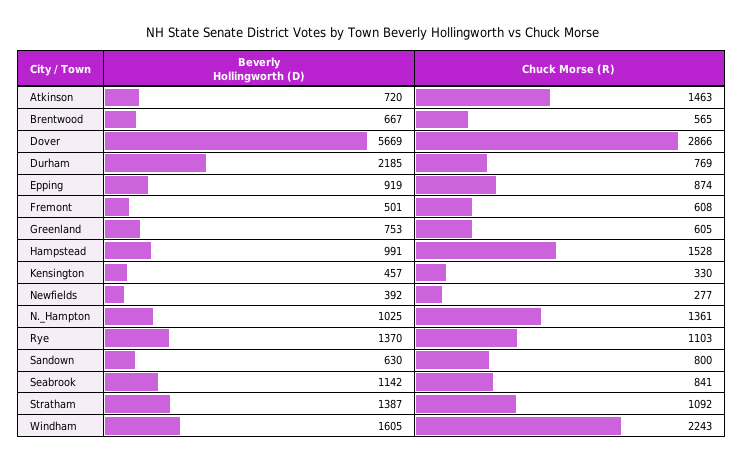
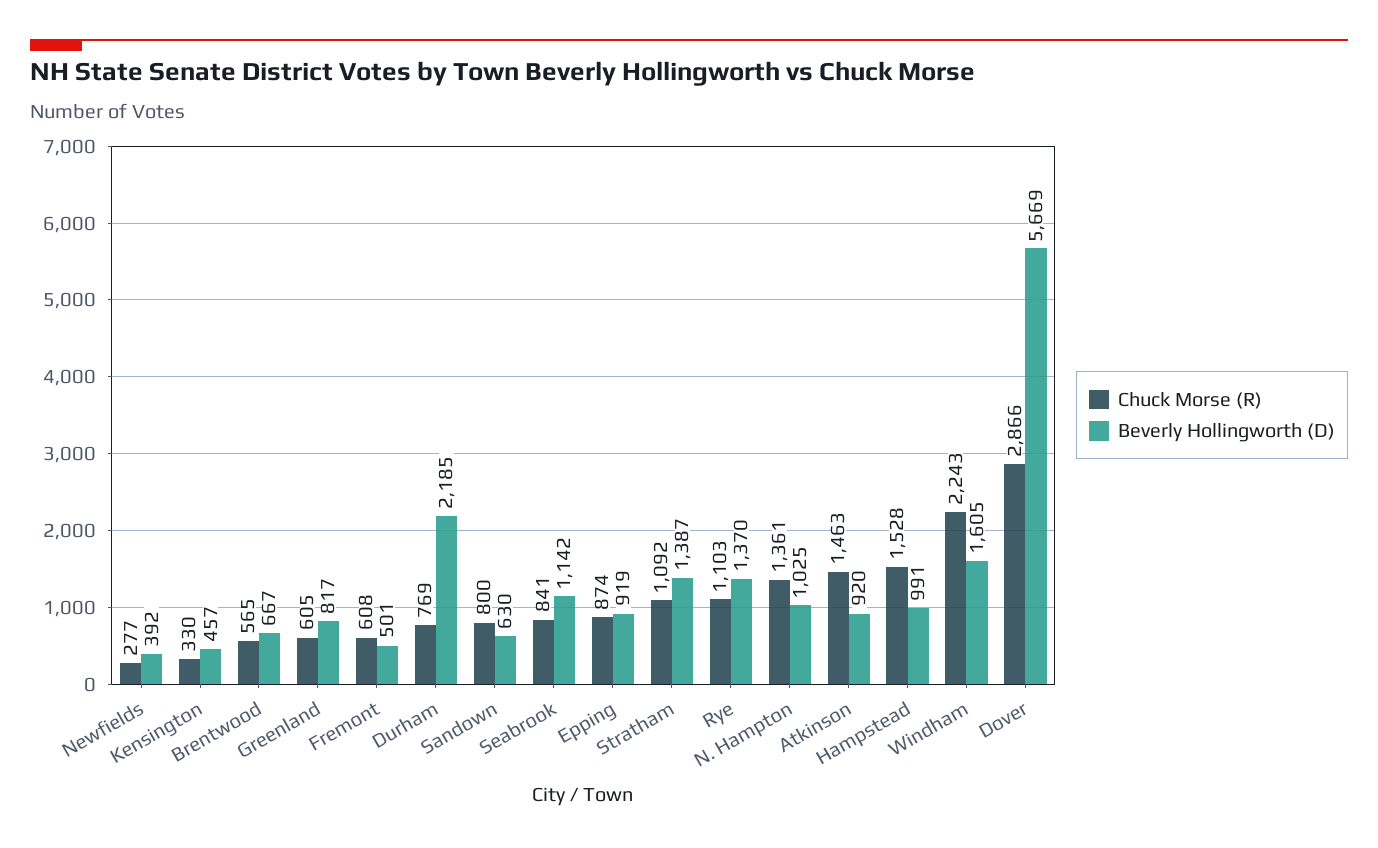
Beverly Hollingworth (D), Atkinson: 720 -> 920
Beverly Hollingworth (D), Greenland: 753 -> 817

